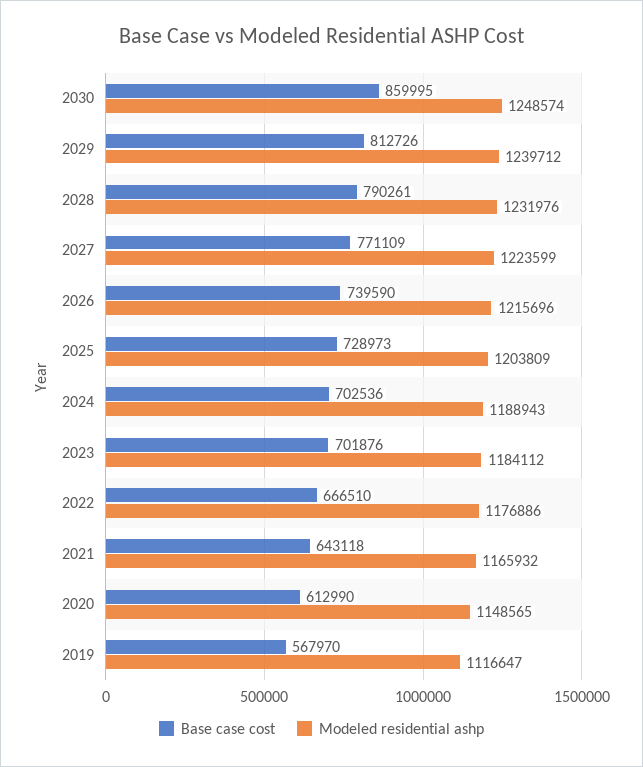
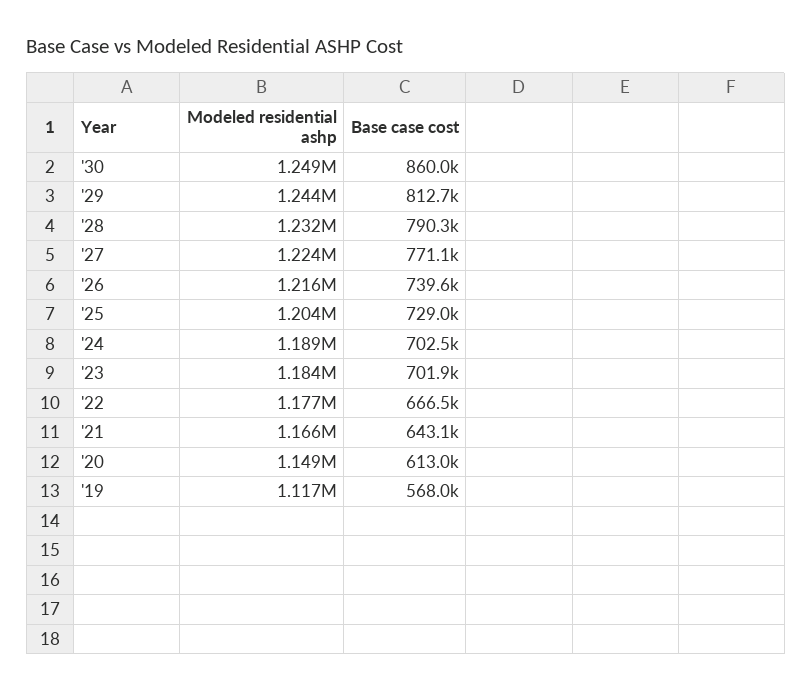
Modeled residential ashp, 2029: 1239712 -> 1244000

